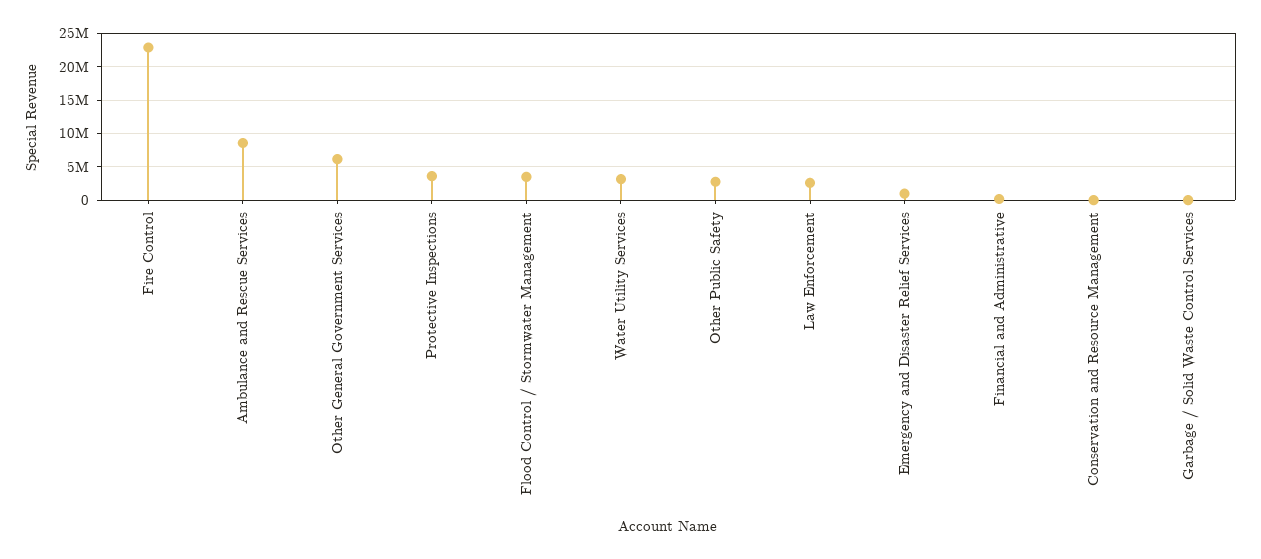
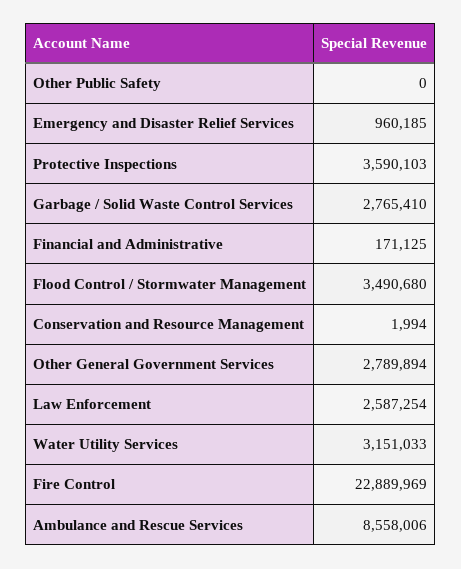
Other General Government Services: 6000000 -> 2789894
Other Public Safety: 3000000 -> 0
Garbage / Solid Waste Control Services: 0 -> 2765410

